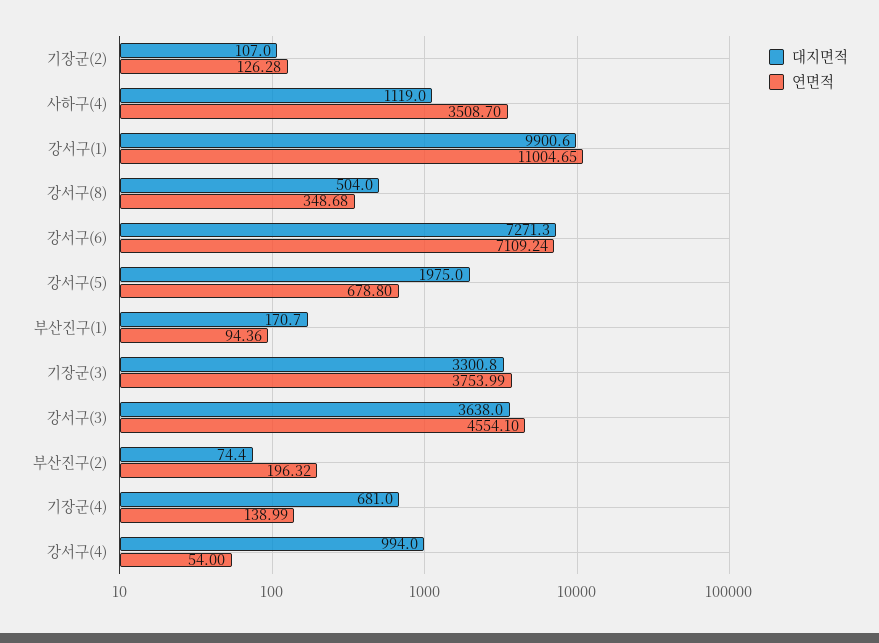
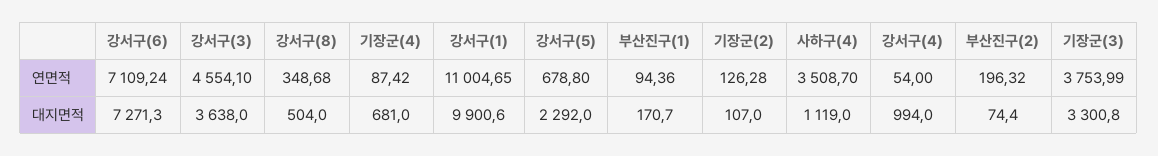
대지면적, 강서구(5): 1975 -> 2292
연면적, 기장군(4): 138.99 -> 87.42

